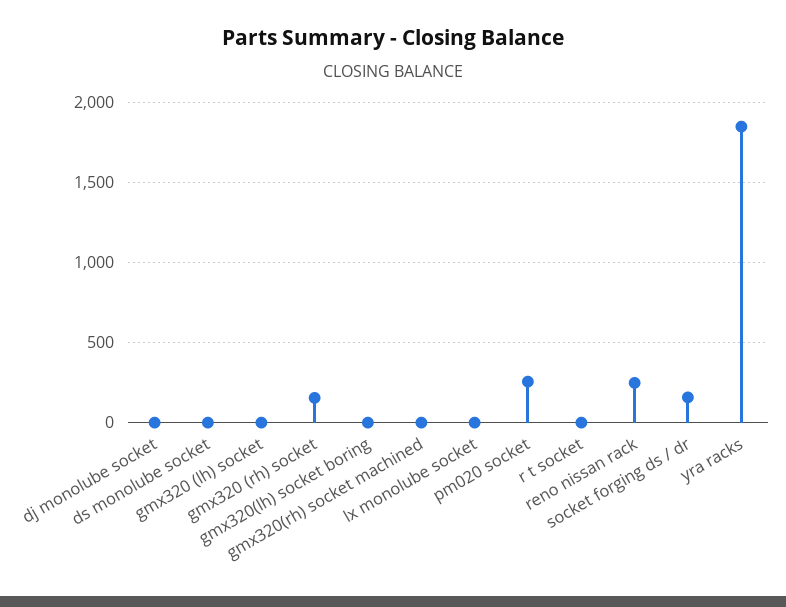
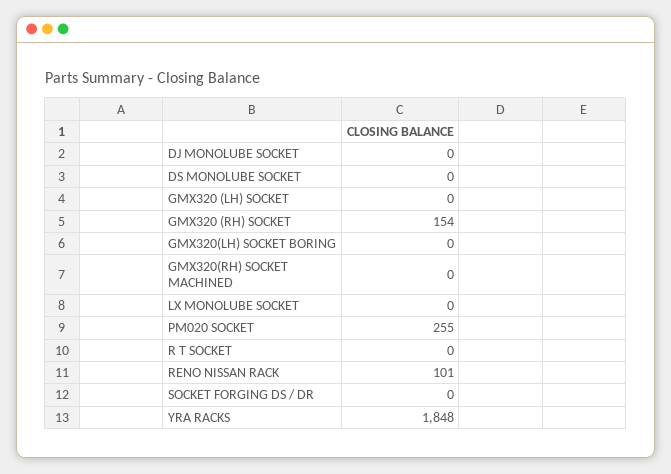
reno nissan rack: 250 -> 101
socket forging ds / dr: 150 -> 0

